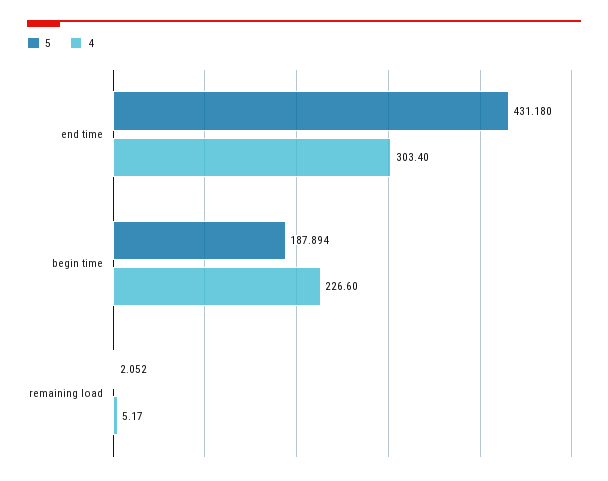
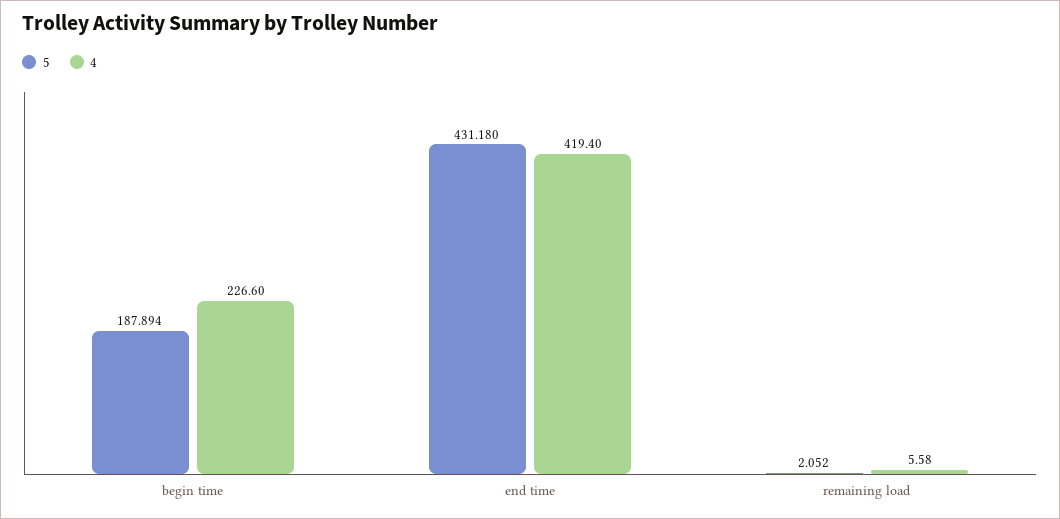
4, end time: 303.4 -> 419.4
4, remaining load: 5.17 -> 5.58

